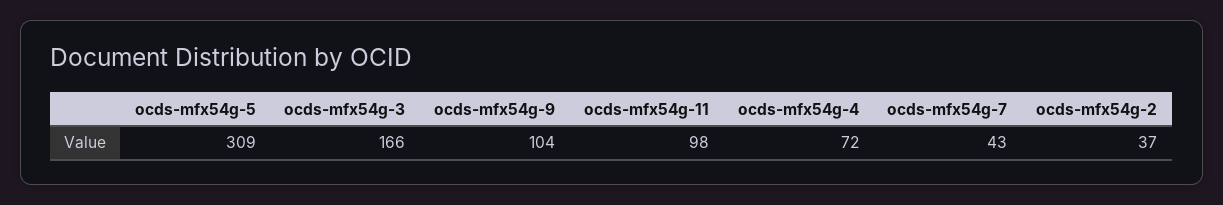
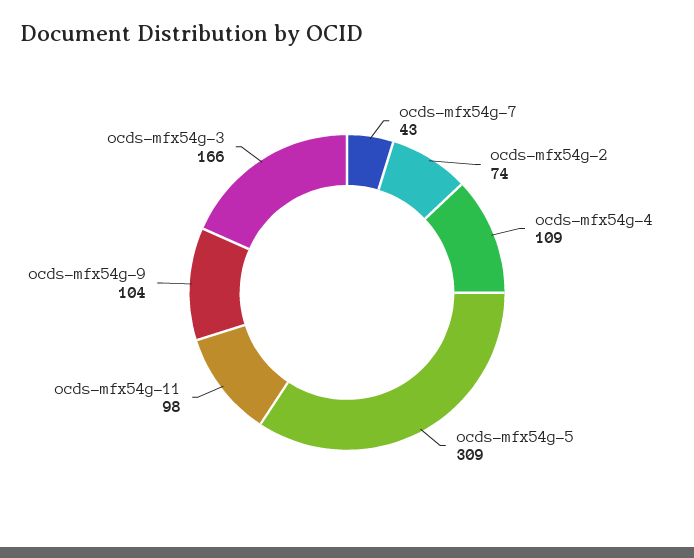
ocds-mfx54g-4: 72 -> 109
ocds-mfx54g-2: 37 -> 74

